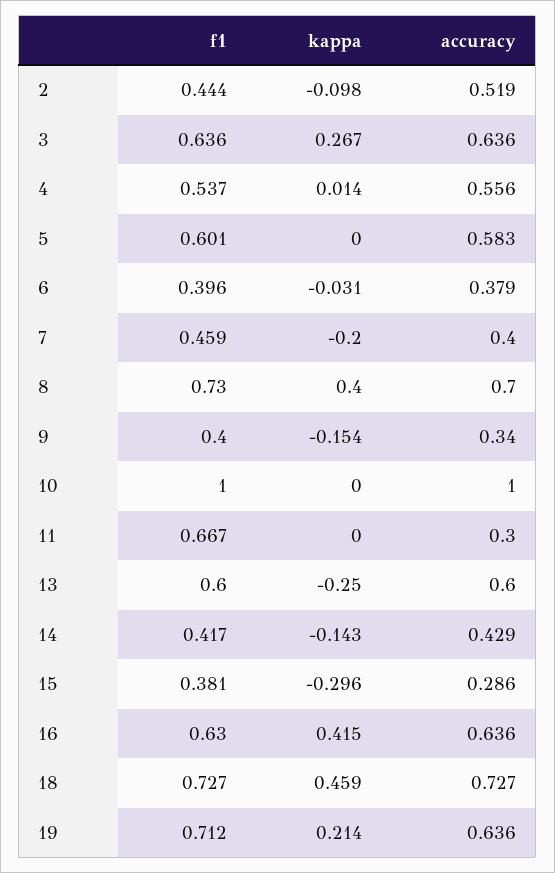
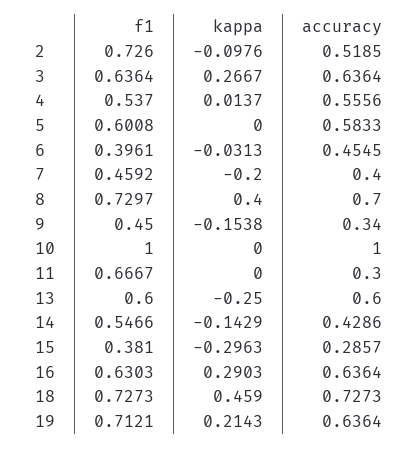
f1, 2: 0.444 -> 0.726
accuracy, 6: 0.379 -> 0.4545
f1, 9: 0.4 -> 0.45
f1, 14: 0.417 -> 0.5466
kappa, 16: 0.415 -> 0.2903

